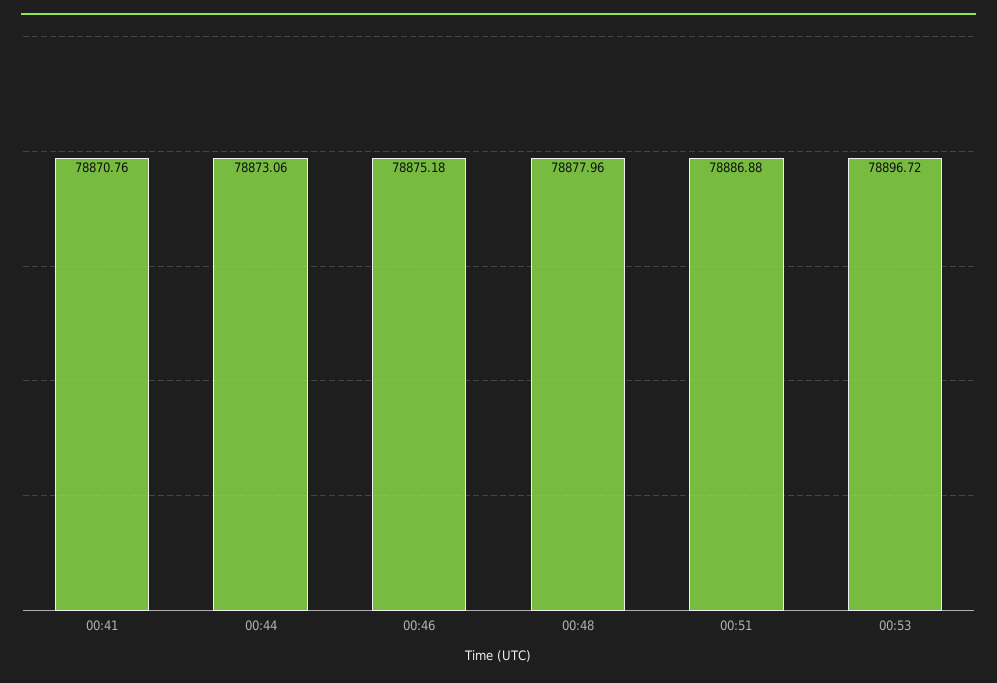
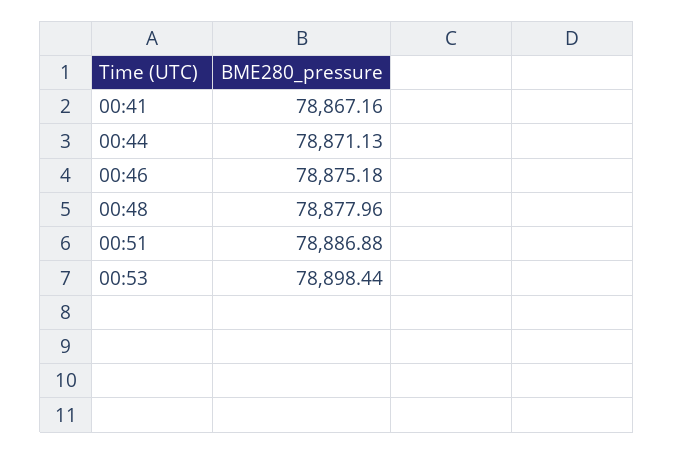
00:41: 78870.76 -> 78867.16
00:44: 78873.06 -> 78871.13
00:53: 78896.72 -> 78898.44

